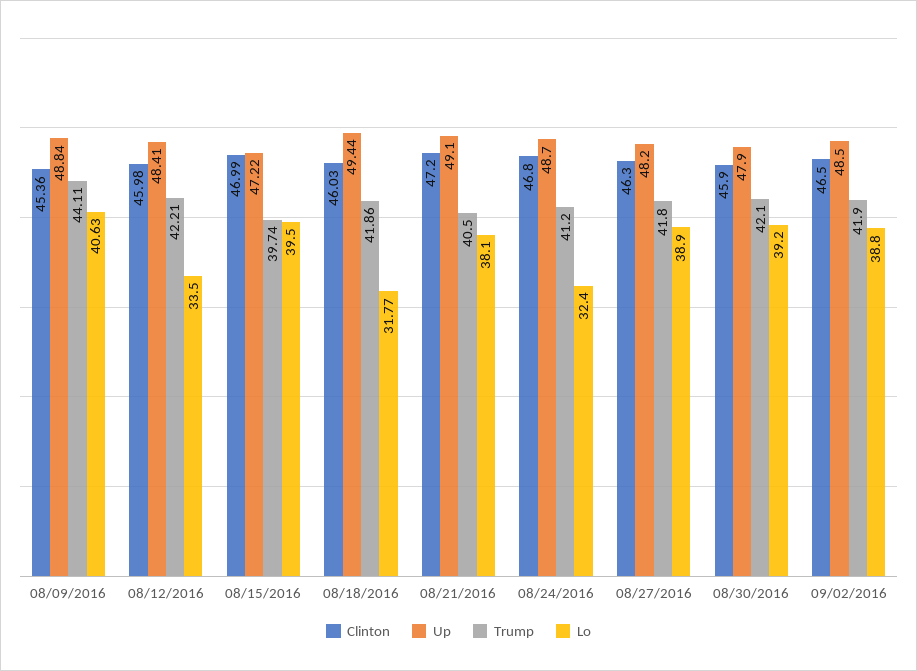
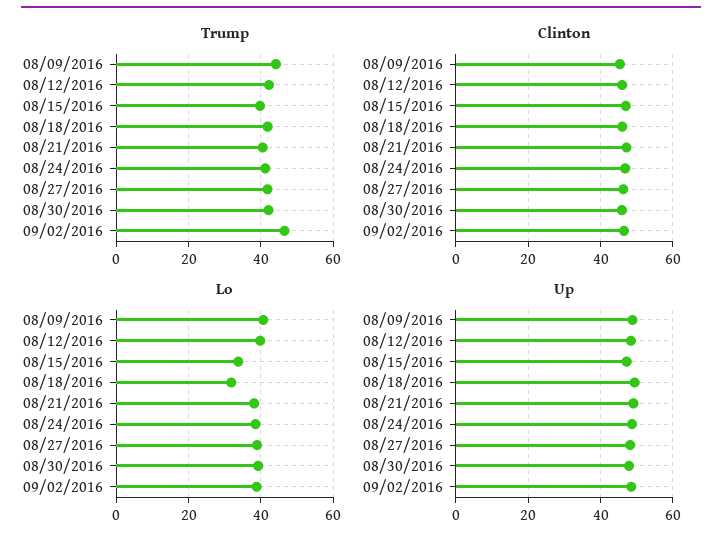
Lo, 08/12/2016: 33.5 -> 40
Lo, 08/15/2016: 39.5 -> 34
Lo, 08/24/2016: 32.4 -> 38
Trump, 09/02/2016: 41.9 -> 46

